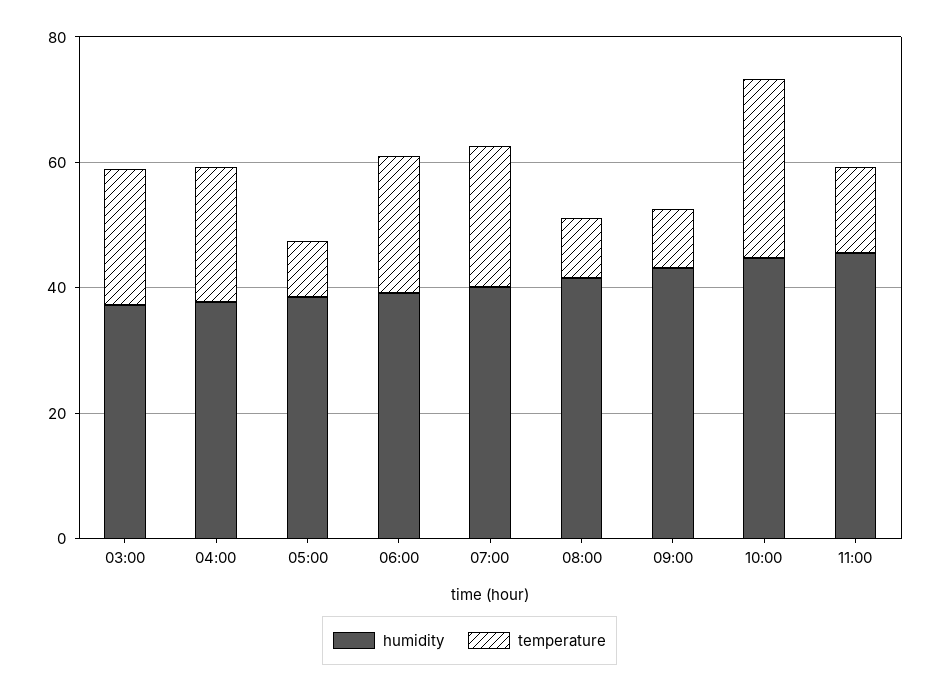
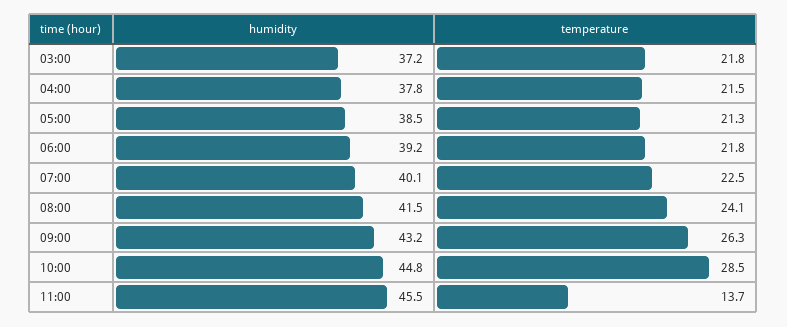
temperature, 05:00: 10 -> 21.3
temperature, 08:00: 10 -> 24.1
temperature, 09:00: 10 -> 26.3

